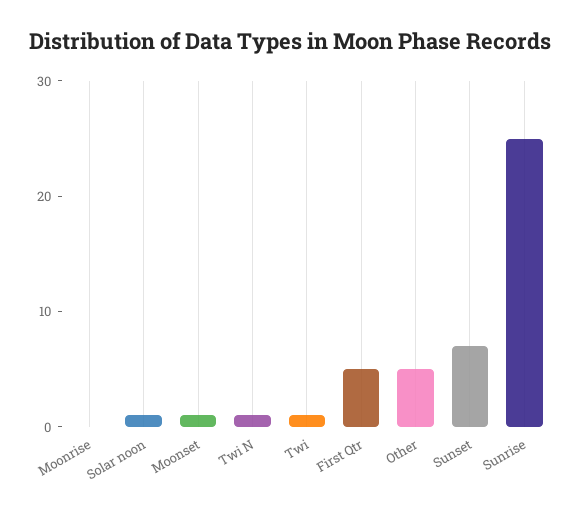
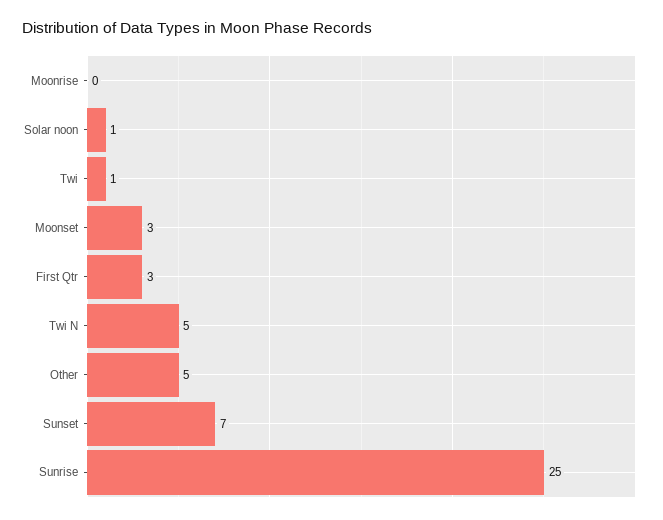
Moonset: 1 -> 3
Twi N: 1 -> 5
First Qtr: 5 -> 3

